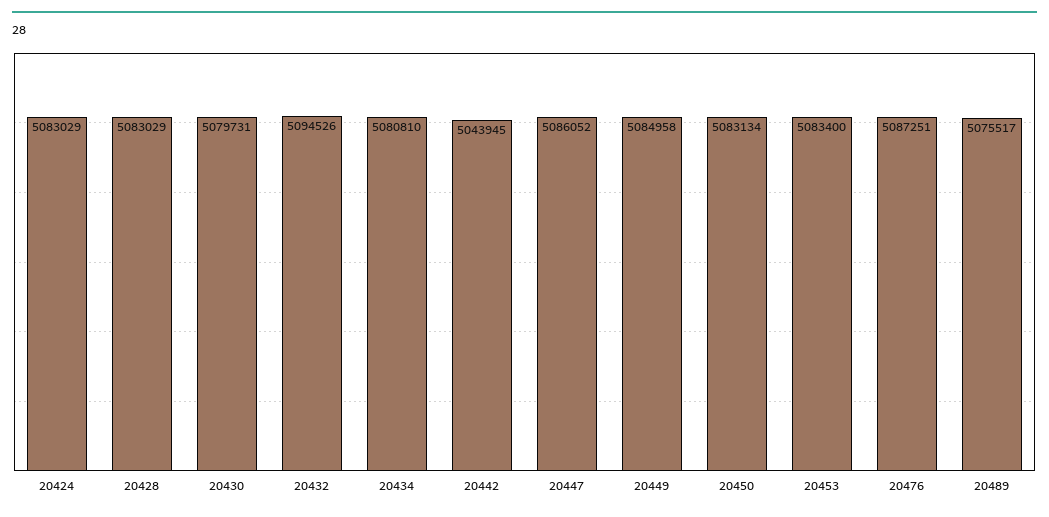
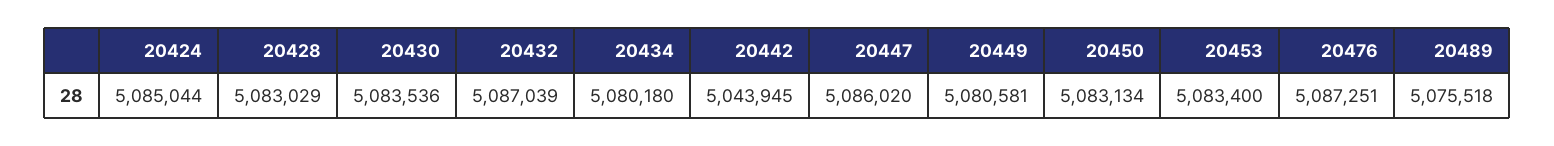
20424: 5083029 -> 5085044
20430: 5079731 -> 5083536
20432: 5094526 -> 5087039
20434: 5080810 -> 5080180
20447: 5086052 -> 5086020
20449: 5084958 -> 5080581
20489: 5075517 -> 5075518

